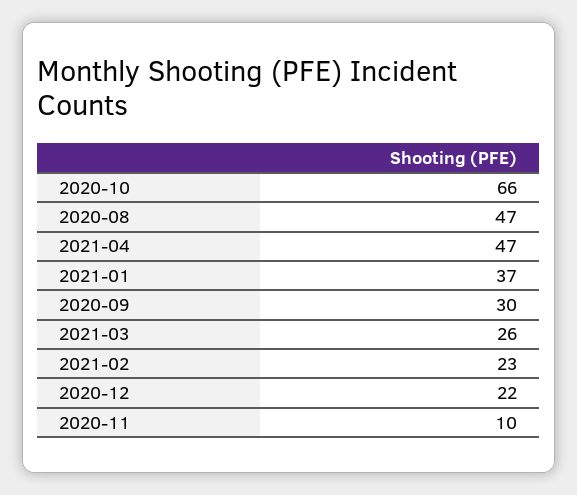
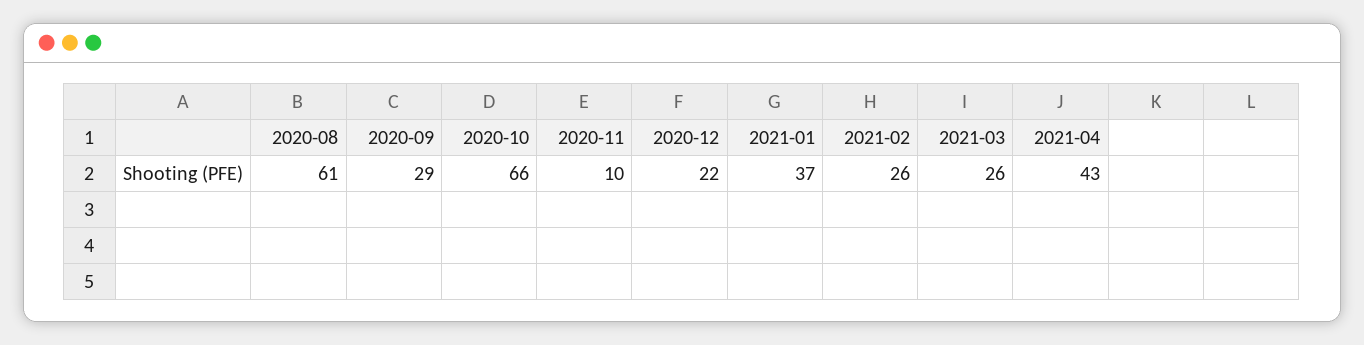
2020-08: 47 -> 61
2021-04: 47 -> 43
2020-09: 30 -> 29
2021-02: 23 -> 26

